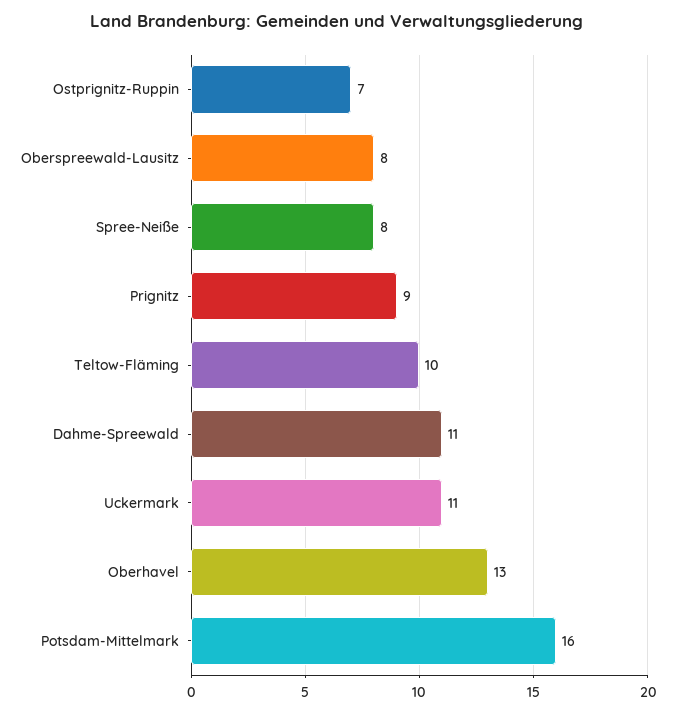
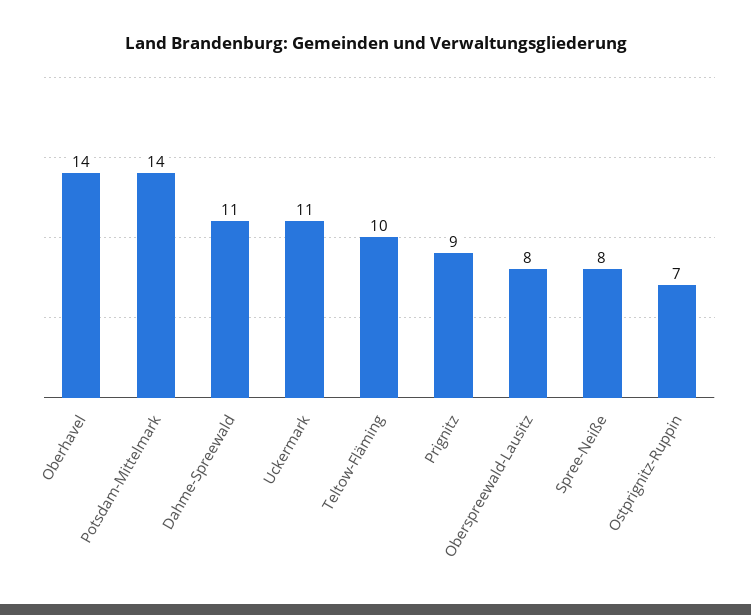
Oberhavel: 13 -> 14
Potsdam-Mittelmark: 16 -> 14

